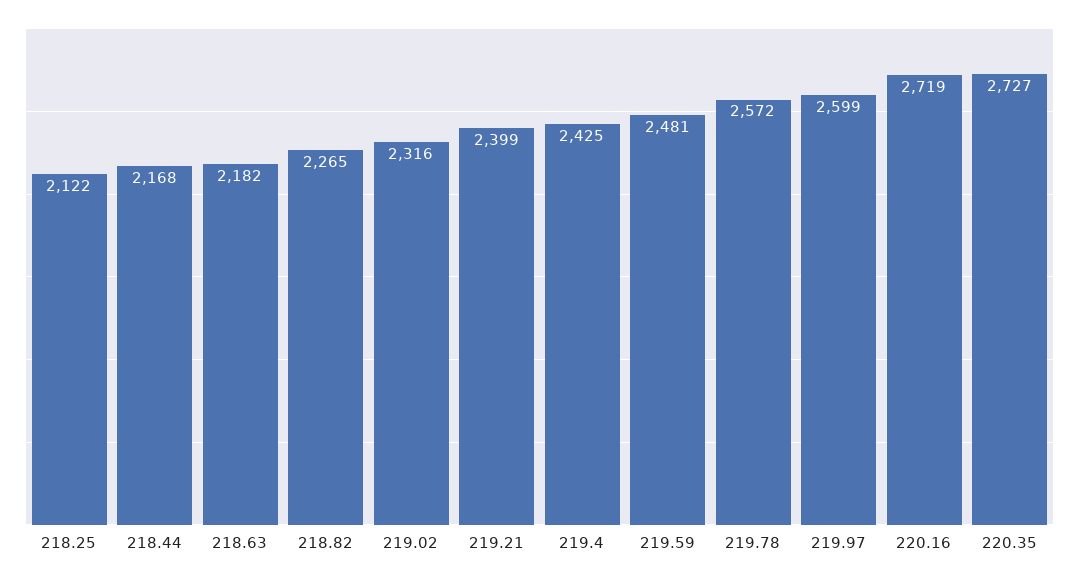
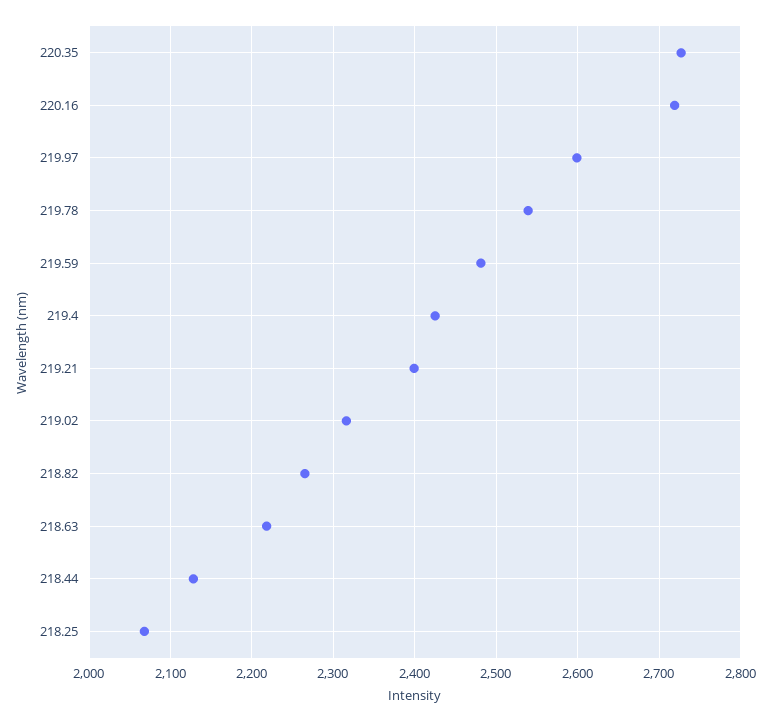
218.25: 2122 -> 2070
218.44: 2168 -> 2130
218.63: 2182 -> 2220
219.78: 2572 -> 2540

